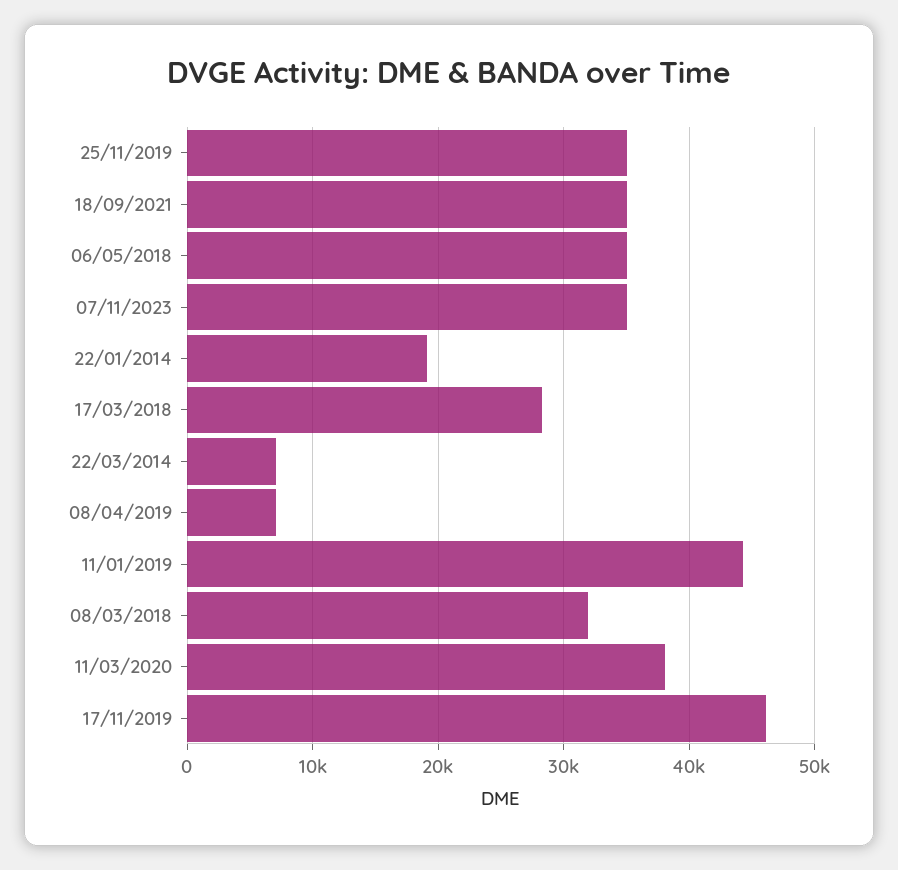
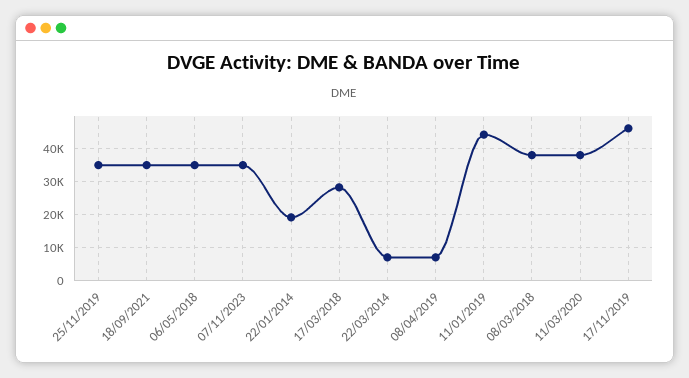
08/03/2018: 32000 -> 38000

